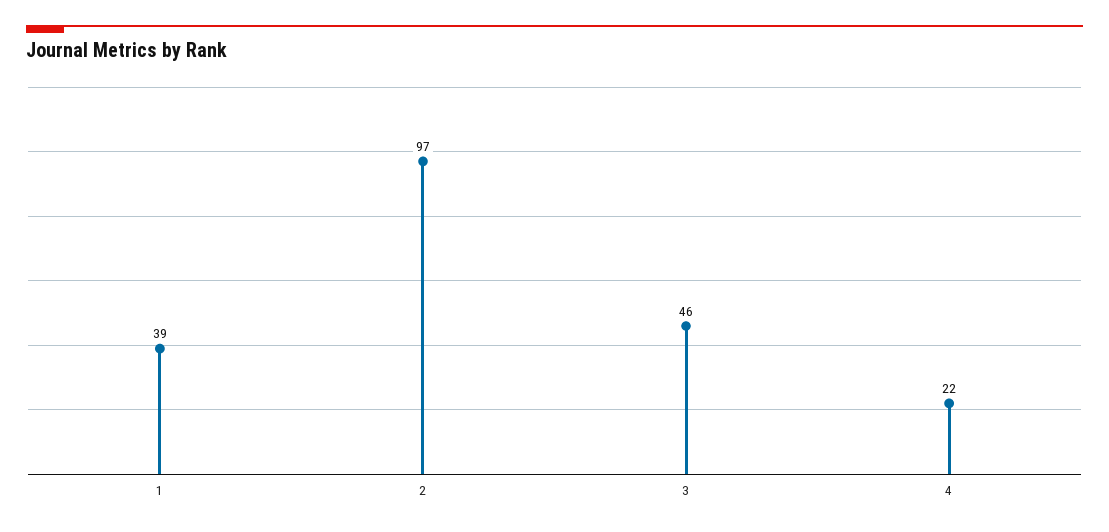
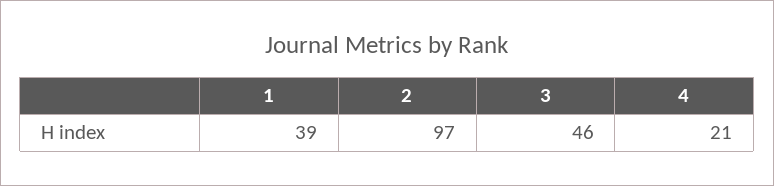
4: 22 -> 21

